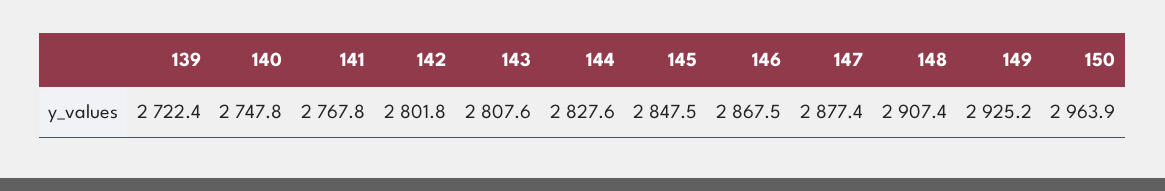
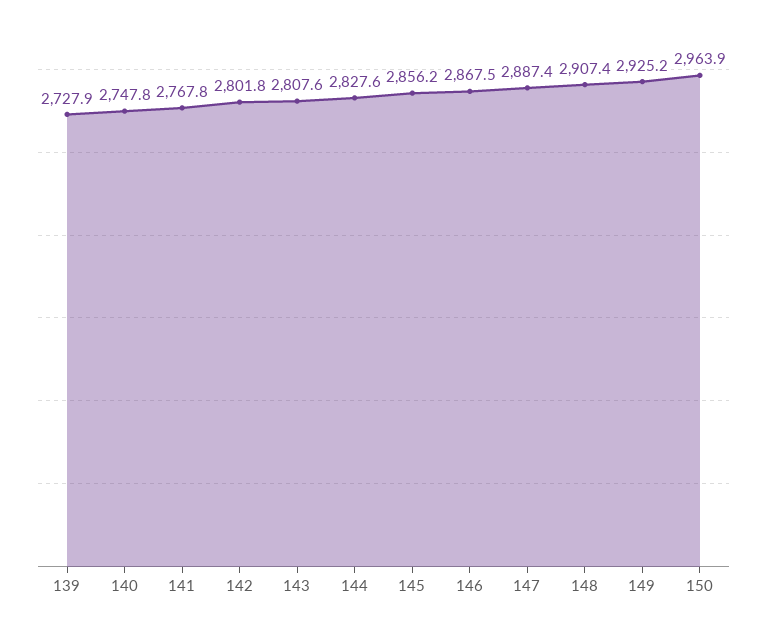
139: 2722.4 -> 2727.9
145: 2847.5 -> 2856.2
147: 2877.4 -> 2887.4

